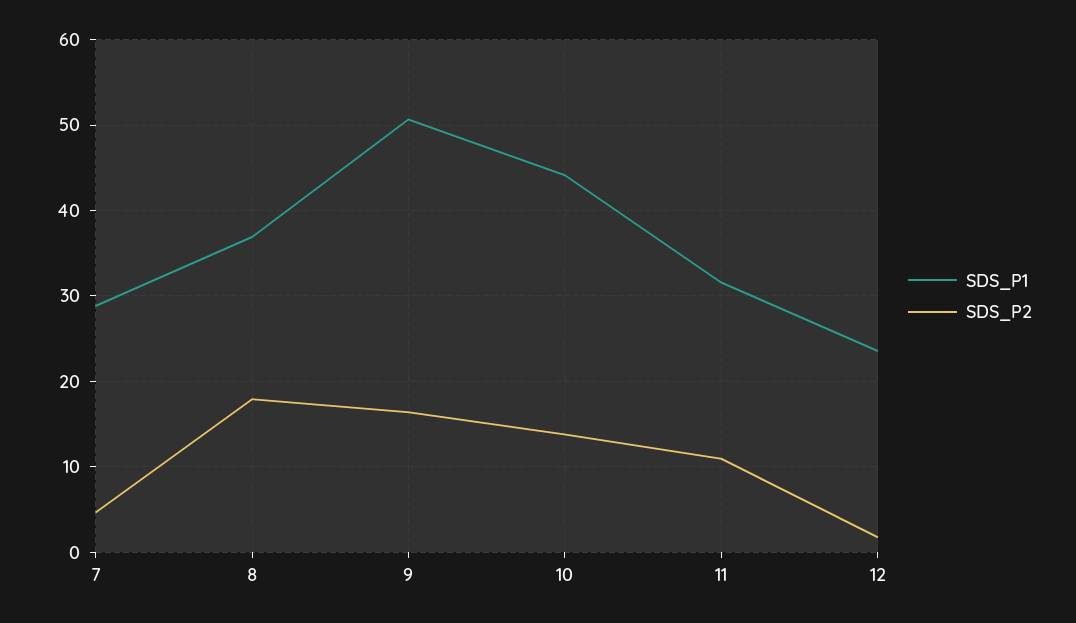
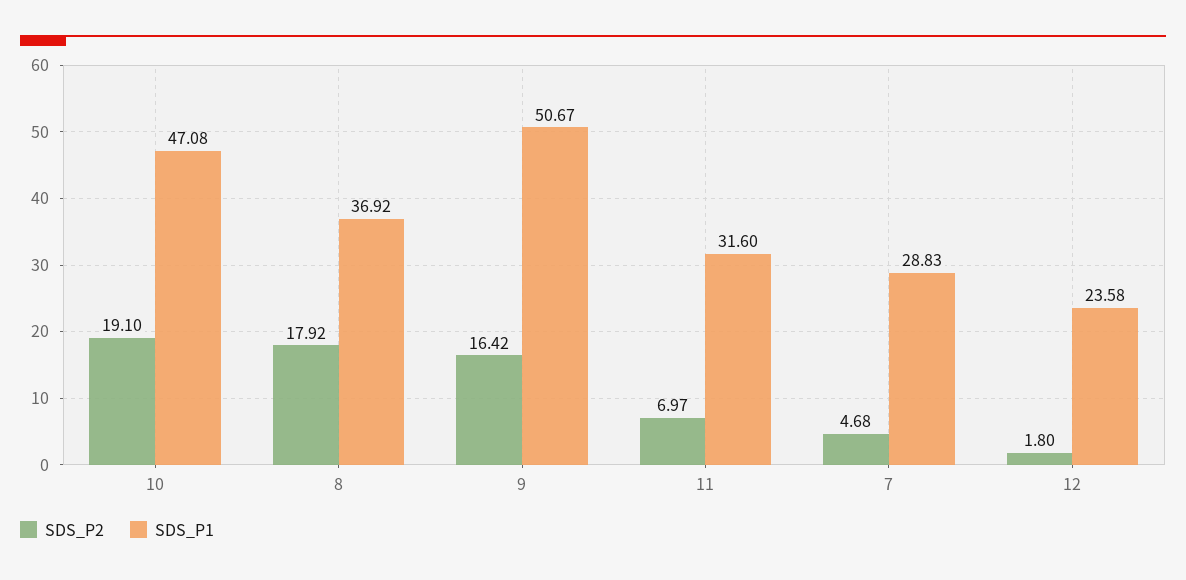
SDS_P1, 10: 44 -> 47.08
SDS_P2, 10: 14 -> 19.1
SDS_P2, 11: 11 -> 6.97

